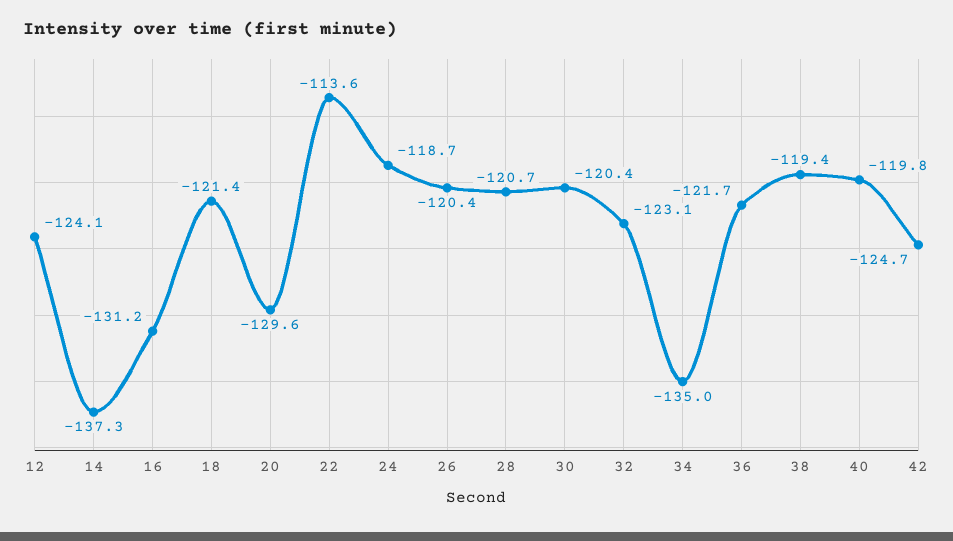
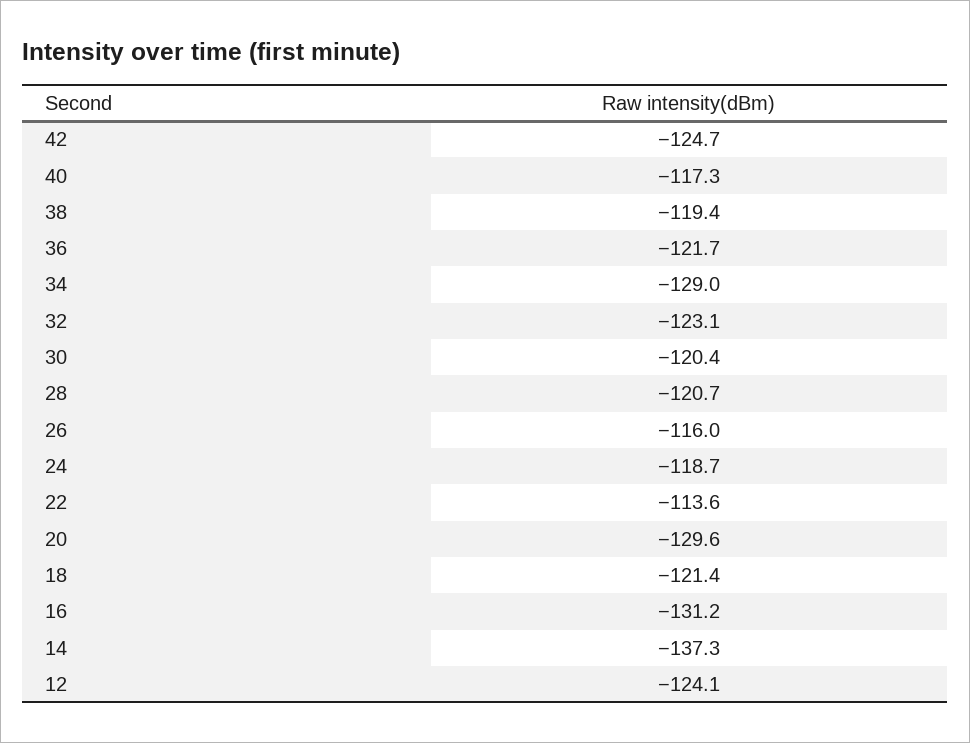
26: -120.4 -> -116
34: -135 -> -129
40: -119.8 -> -117.3

